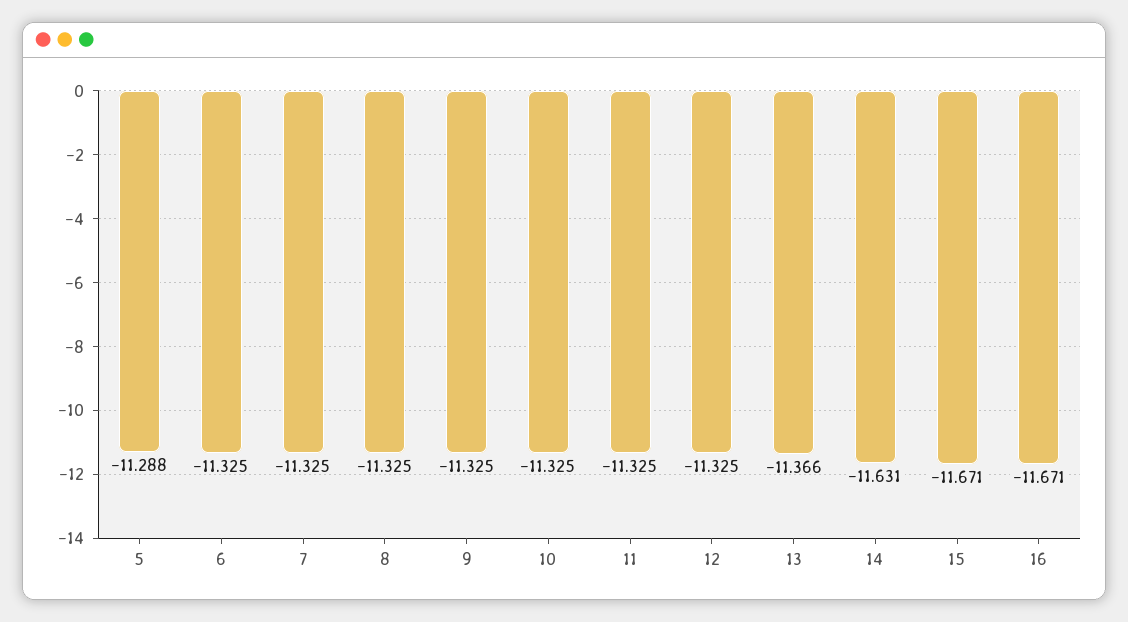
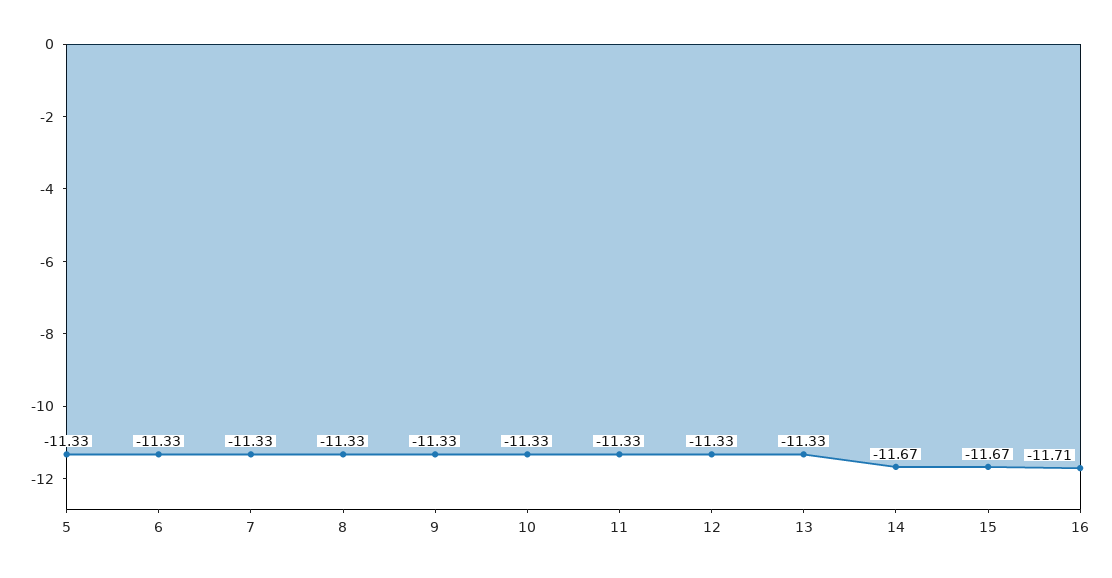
5: -11.288 -> -11.33
13: -11.366 -> -11.33
14: -11.631 -> -11.67
16: -11.671 -> -11.71

